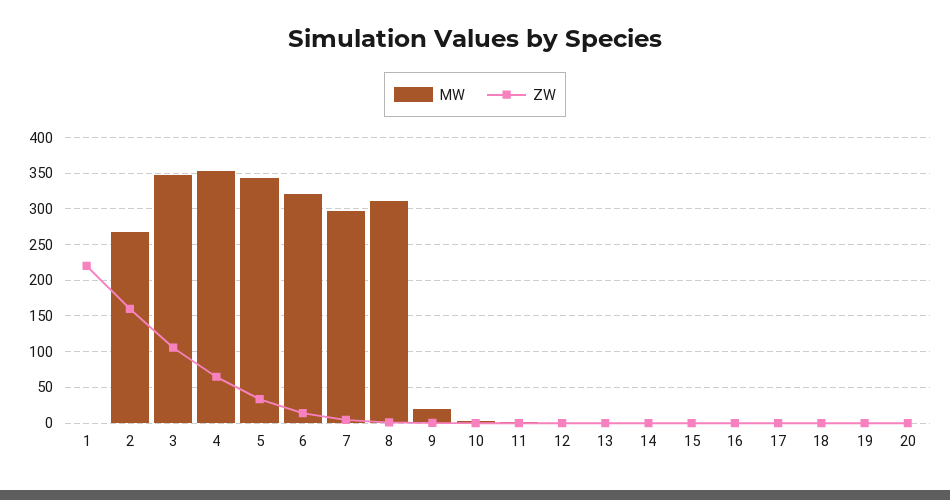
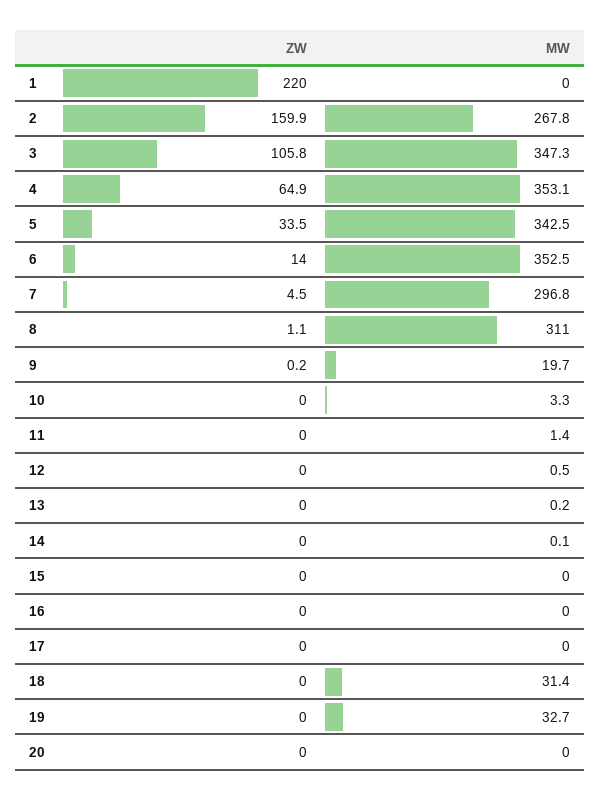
MW, 6: 320 -> 352.5
MW, 18: 0 -> 31.4
MW, 19: 0 -> 32.7

